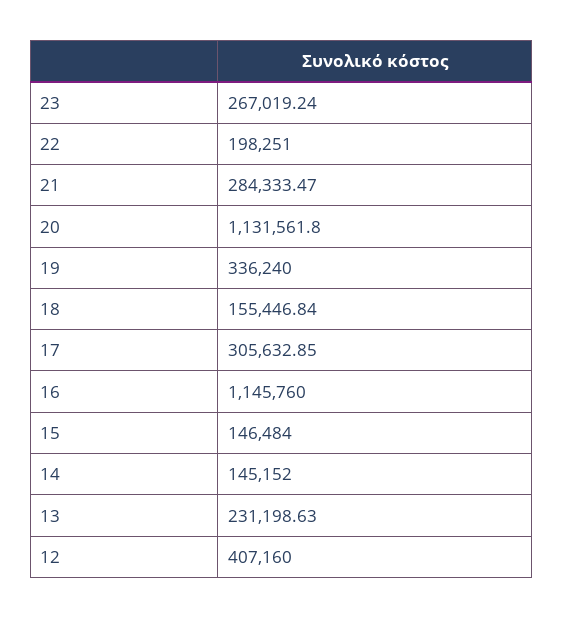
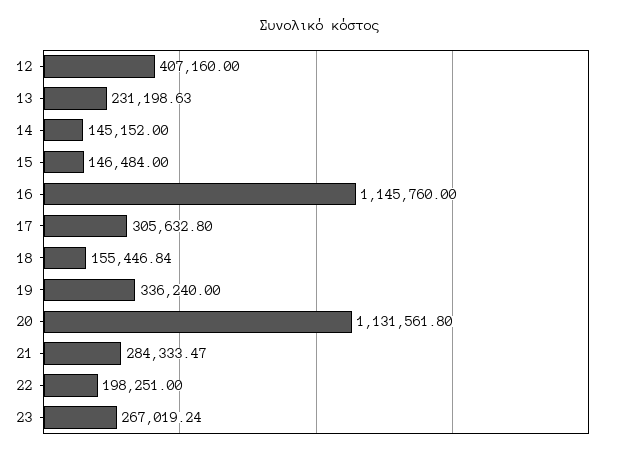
17: 305632.85 -> 305632.8

